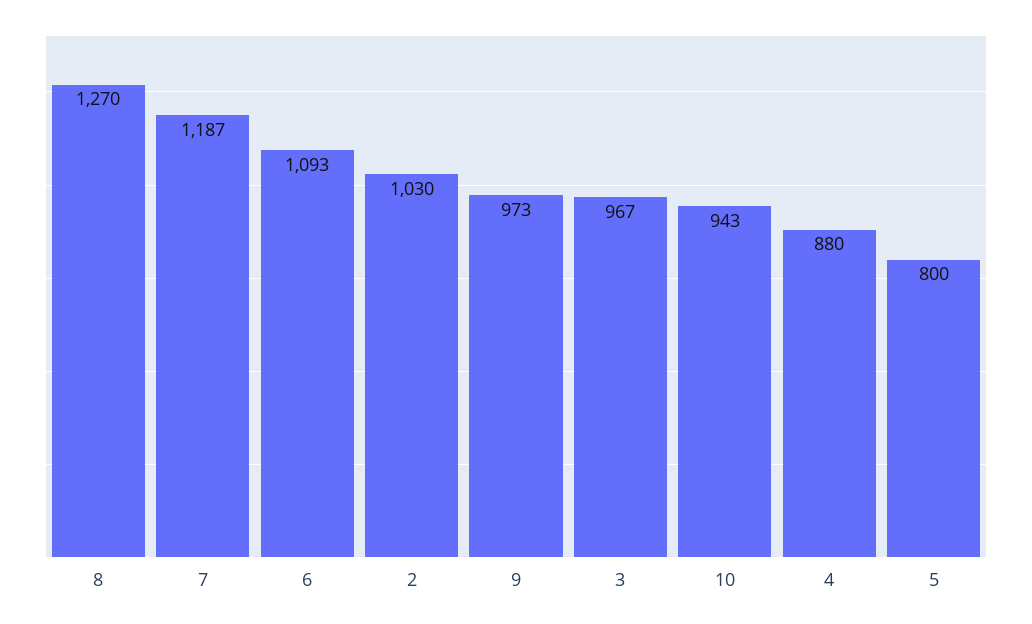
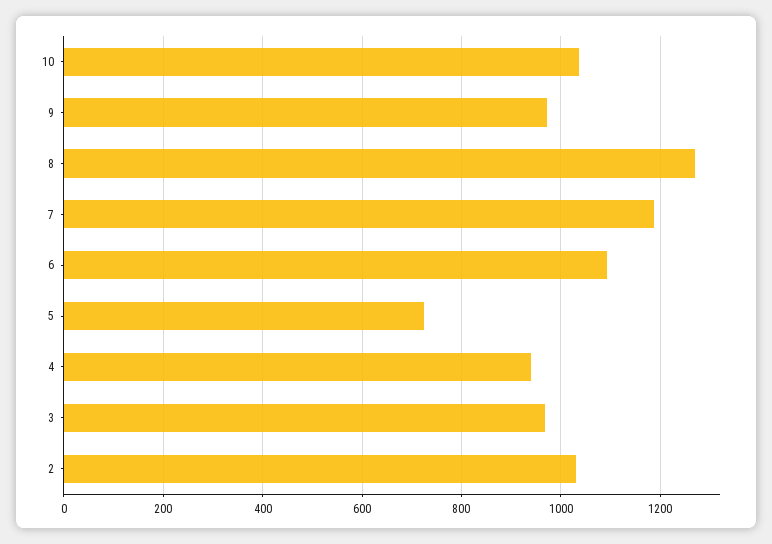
10: 943 -> 1040
4: 880 -> 940
5: 800 -> 720

